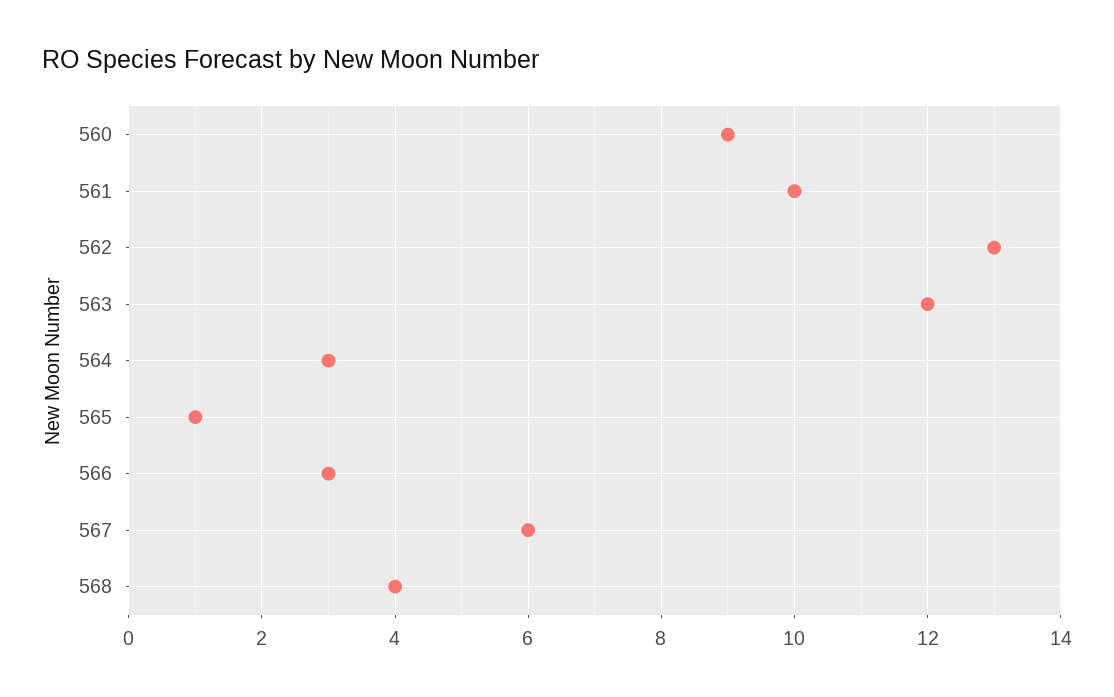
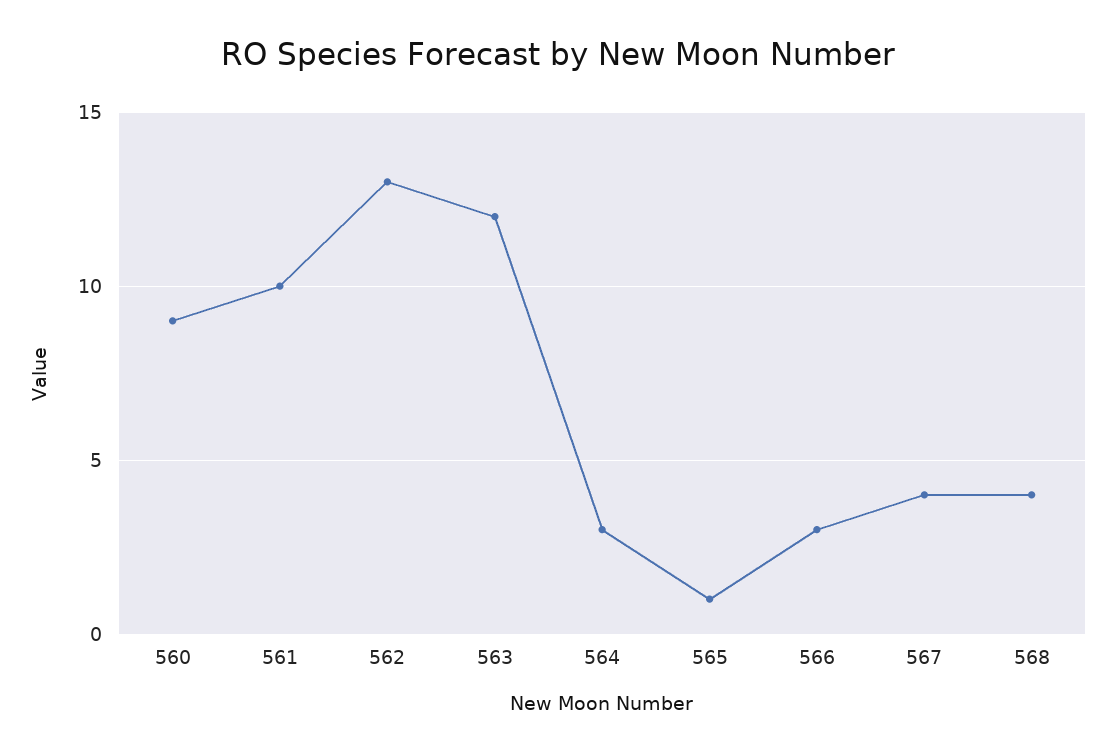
567: 6 -> 4

